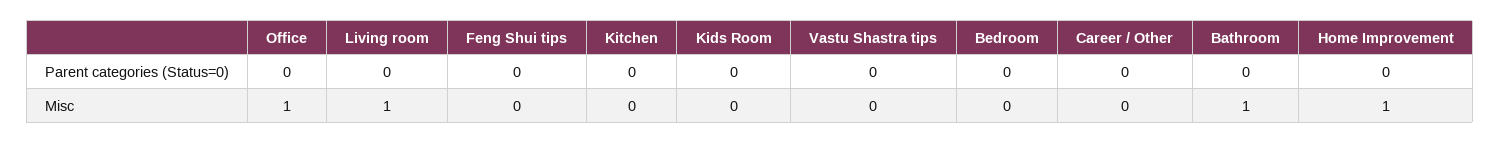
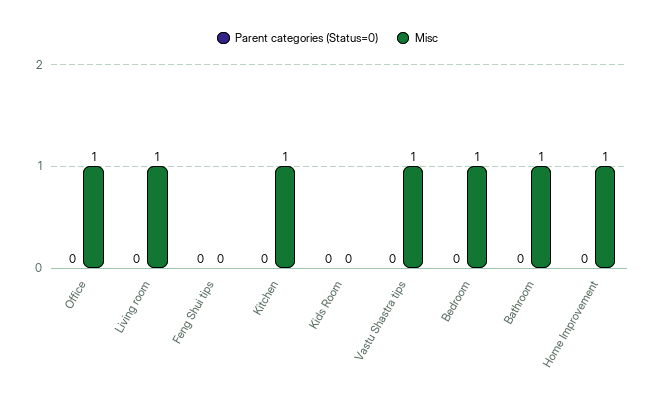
Parent categories (Status=0), Career / Other: 0 -> none
Misc, Kitchen: 0 -> 1
Misc, Vastu Shastra tips: 0 -> 1
Misc, Bedroom: 0 -> 1
Misc, Career / Other: 0 -> none

